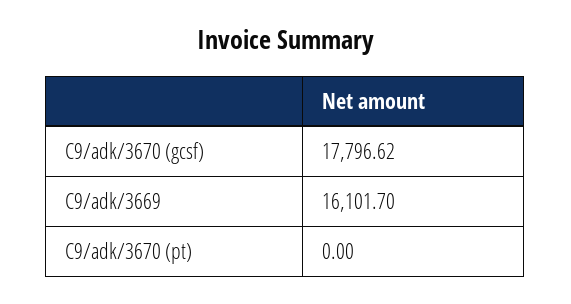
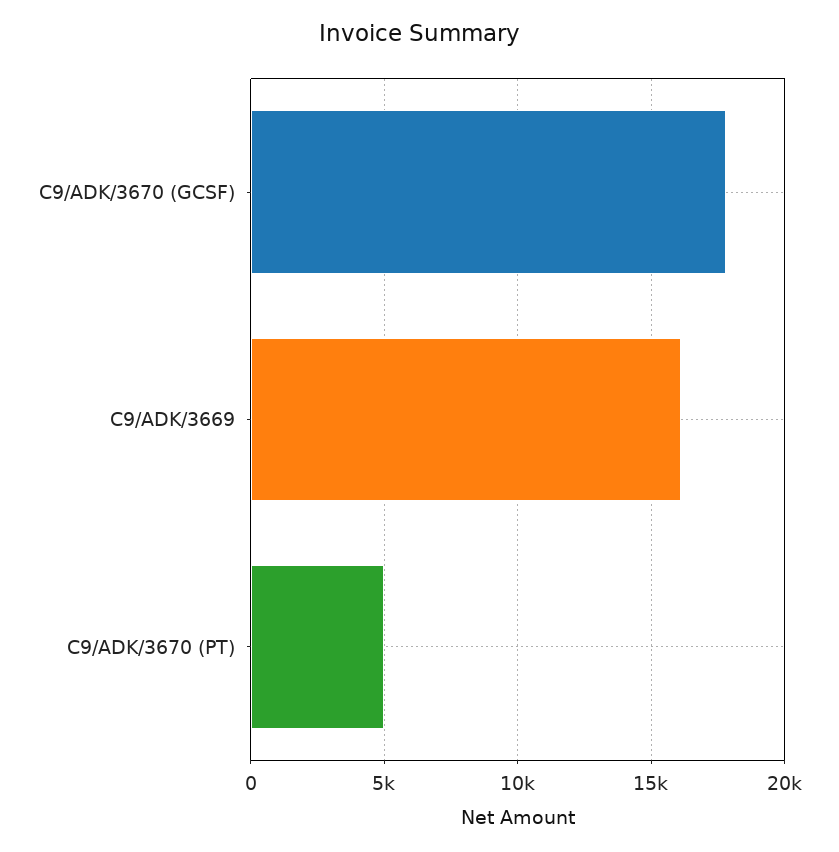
C9/adk/3670 (pt): 0 -> 5000

